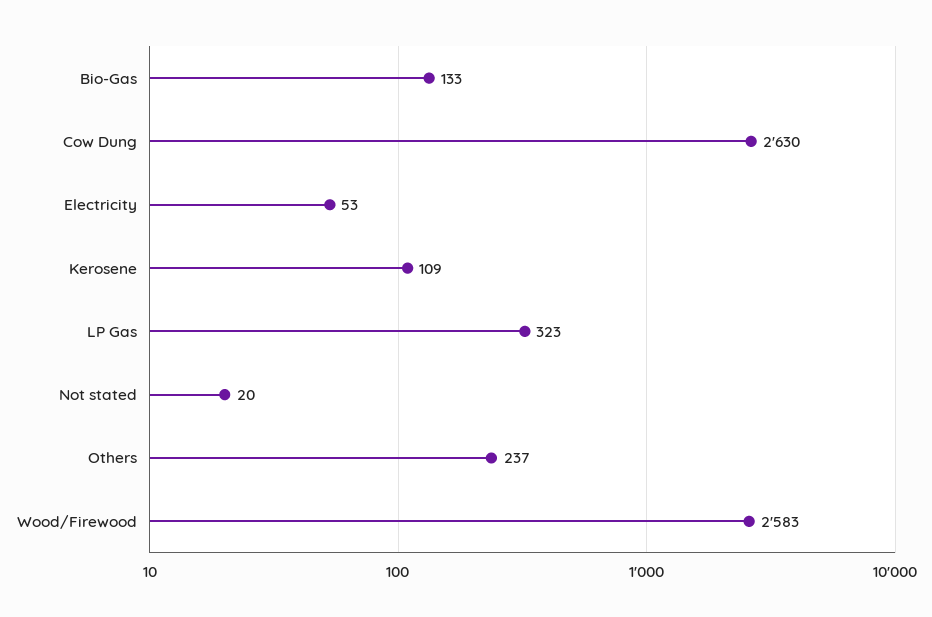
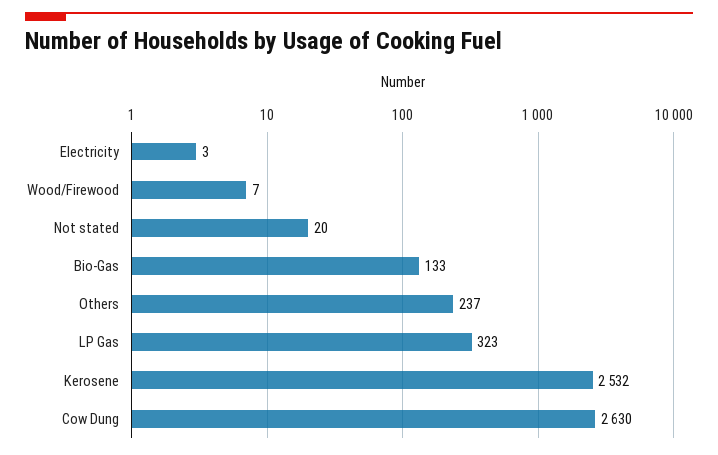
Electricity: 53 -> 3
Kerosene: 109 -> 2532
Wood/Firewood: 2583 -> 7

